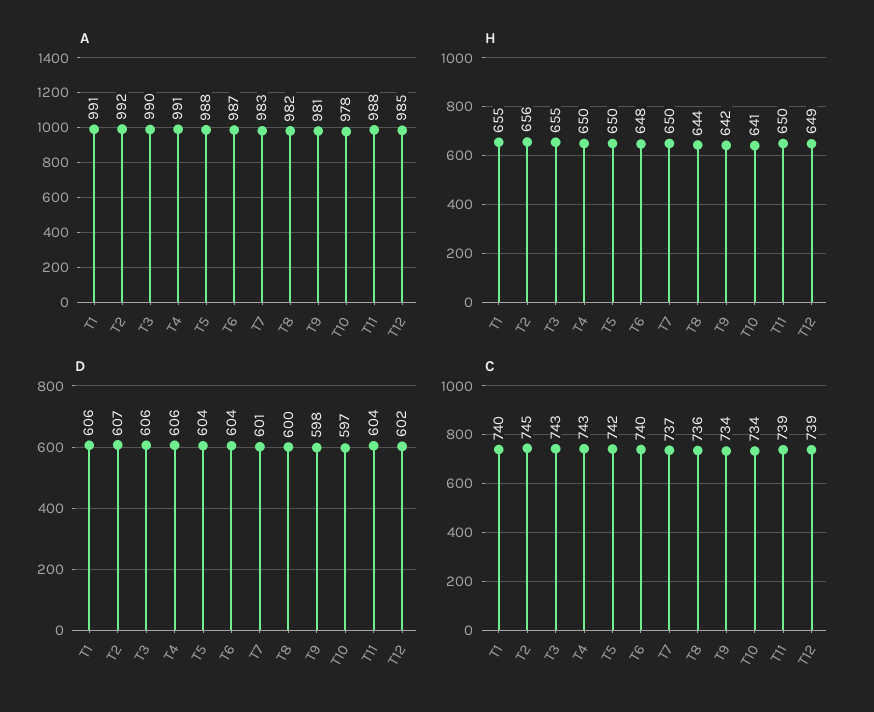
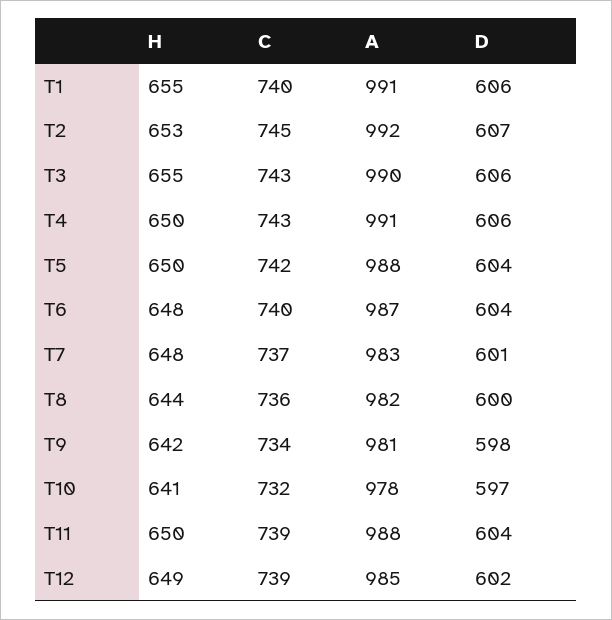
H, T2: 656 -> 653
H, T7: 650 -> 648
C, T10: 734 -> 732

